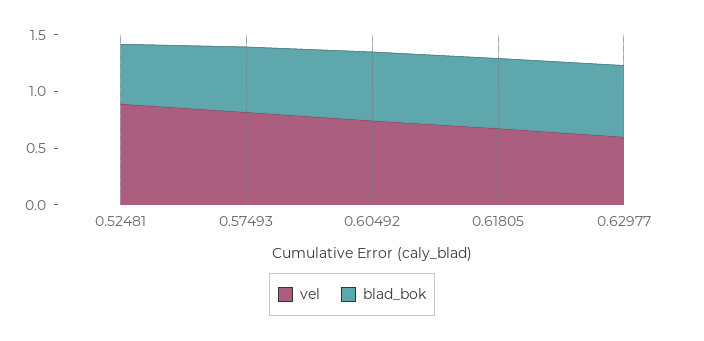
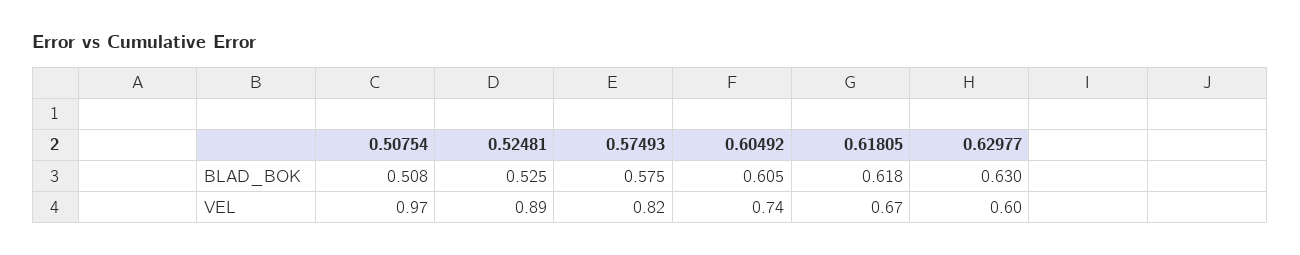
blad_bok, 0.50754: none -> 0.508
vel, 0.50754: none -> 0.97

